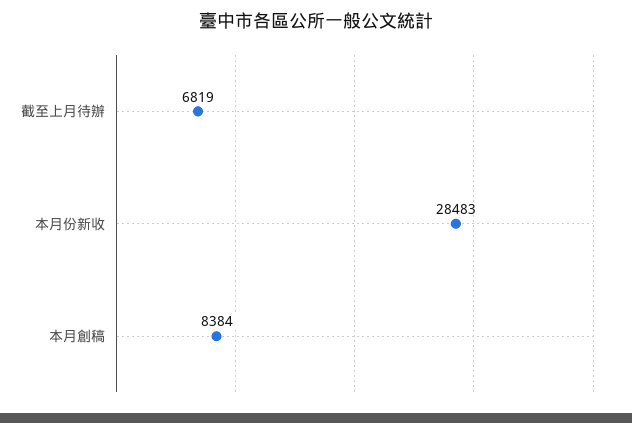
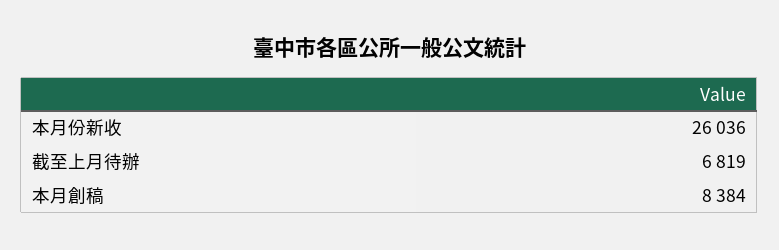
本月份新收: 28483 -> 26036

